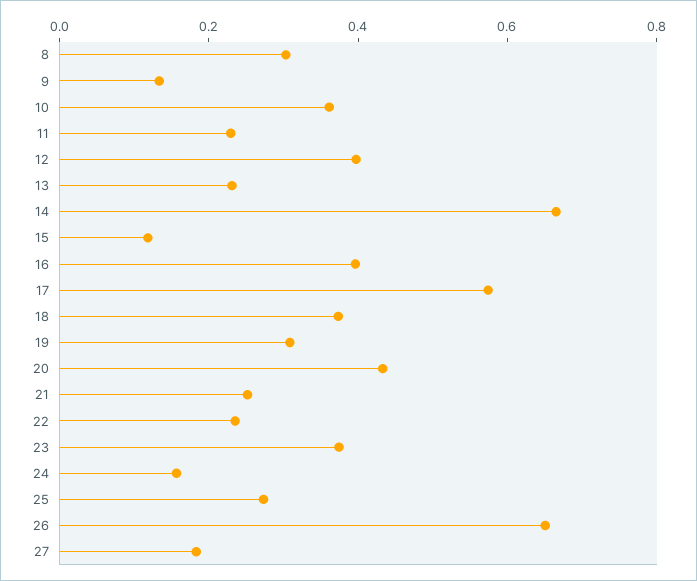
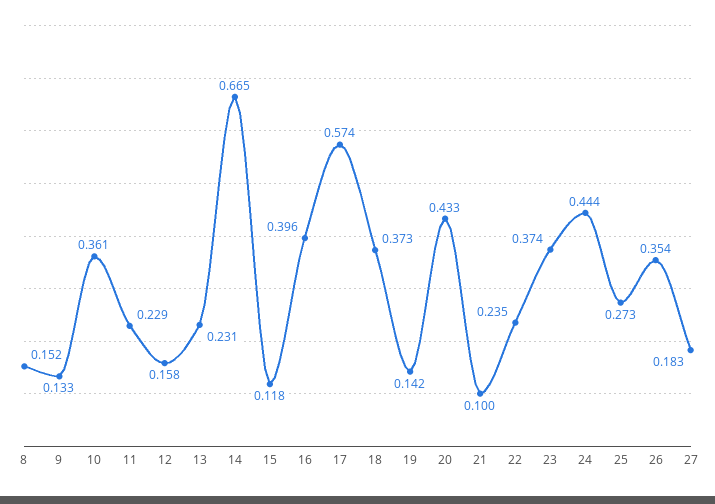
8: 0.3 -> 0.152
12: 0.4 -> 0.158
19: 0.3 -> 0.142
21: 0.25 -> 0.1
24: 0.15 -> 0.444
26: 0.65 -> 0.354

